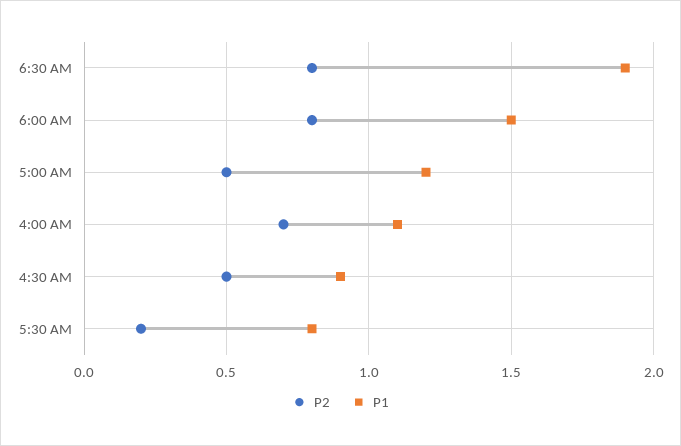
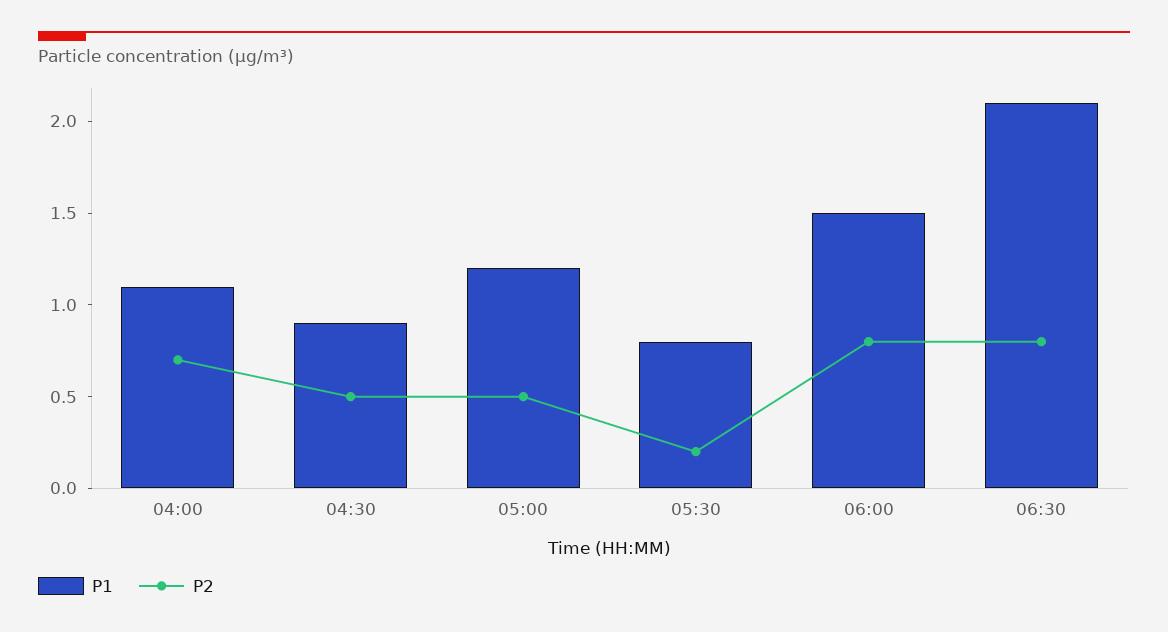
P1, 6:30 AM: 1.9 -> 2.1

